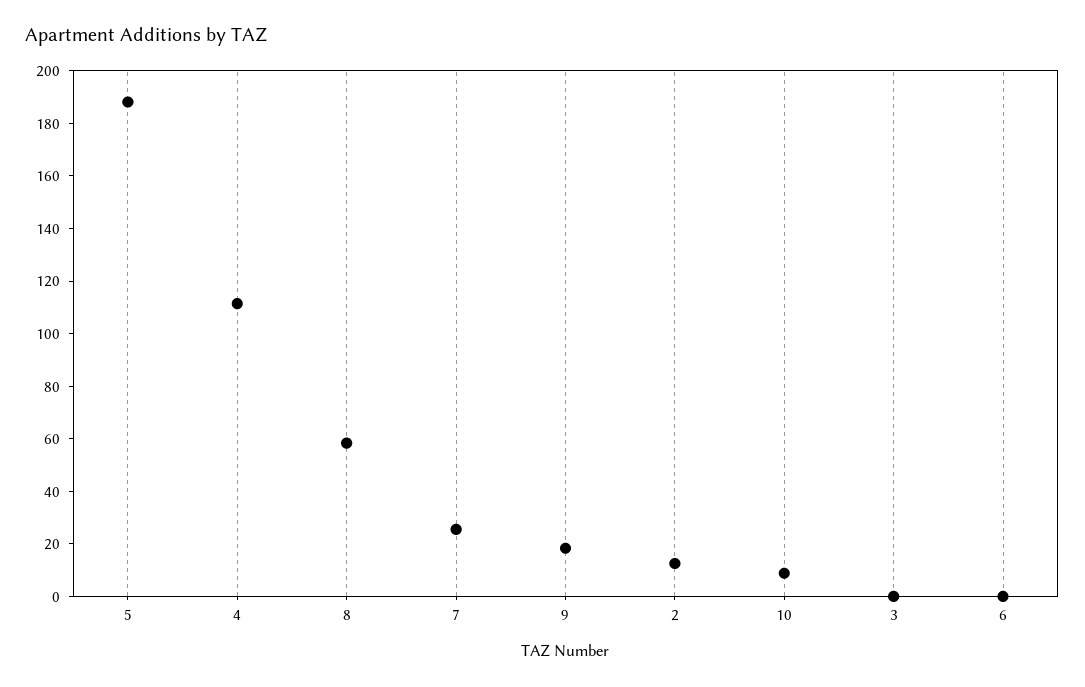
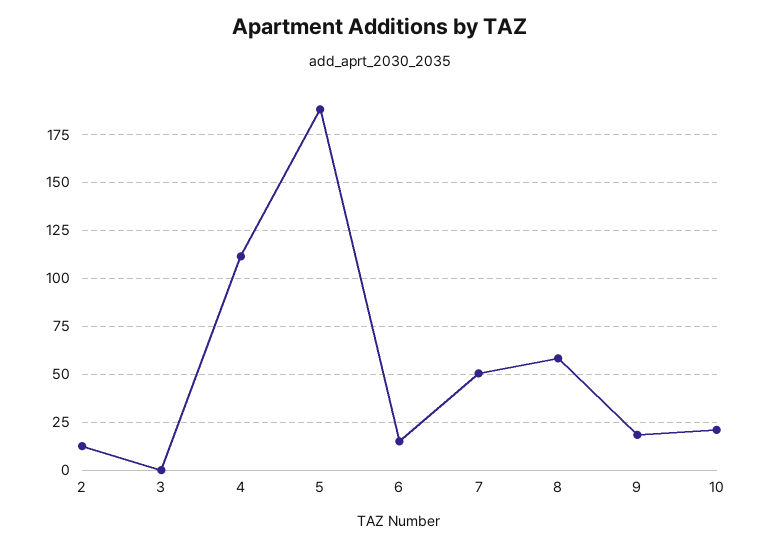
7: 25 -> 50
10: 10 -> 20
6: 0 -> 15

